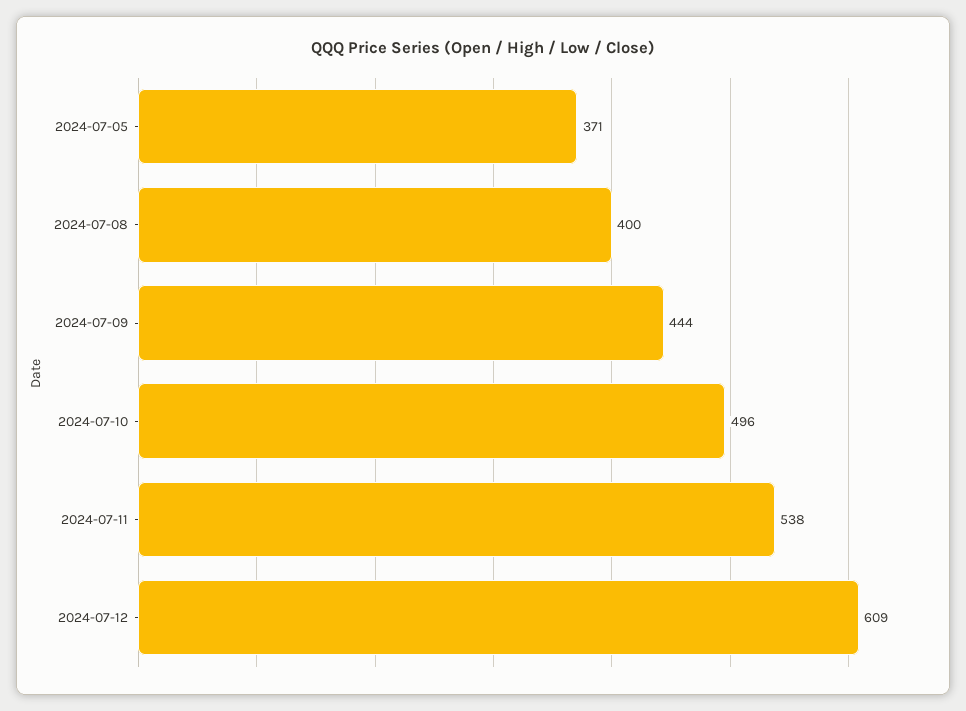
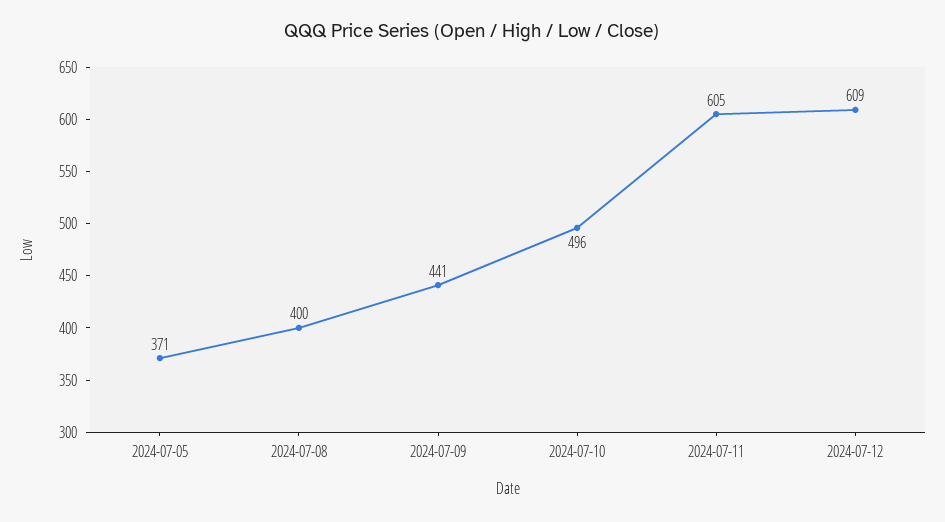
2024-07-09: 444 -> 441
2024-07-11: 538 -> 605

